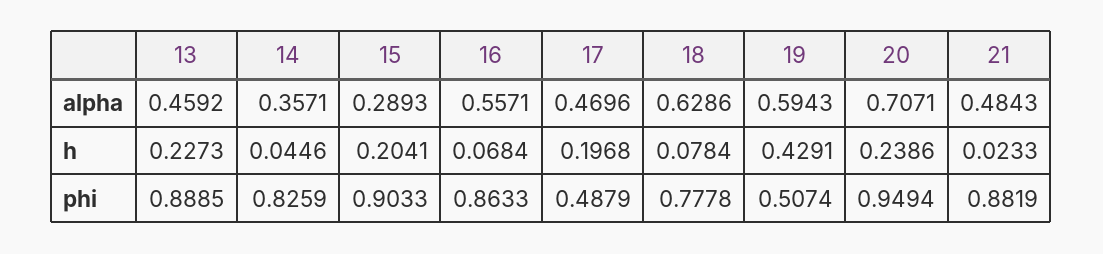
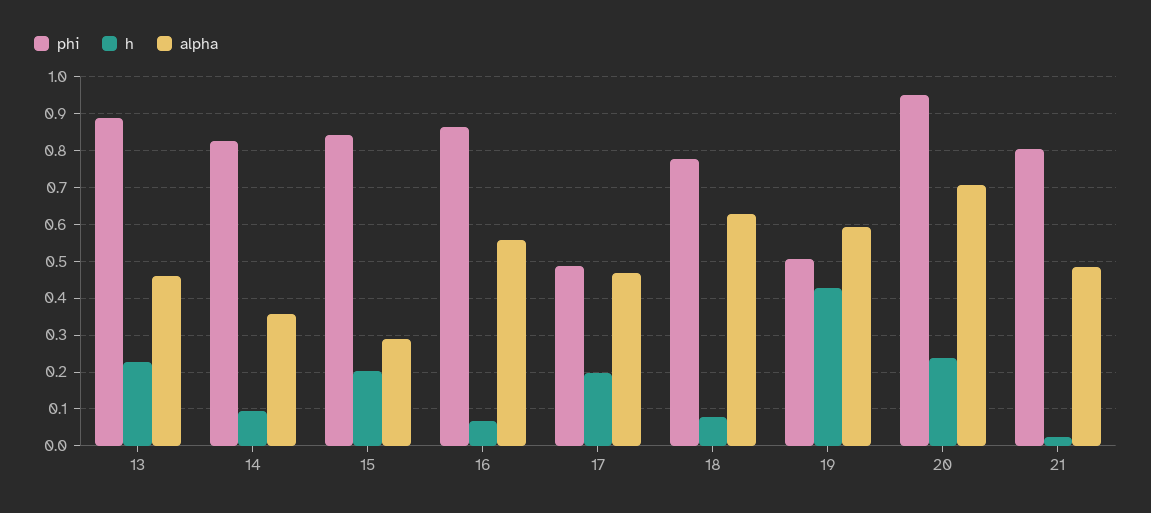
h, 14: 0.0446 -> 0.1
phi, 15: 0.9033 -> 0.84
phi, 21: 0.8819 -> 0.8

